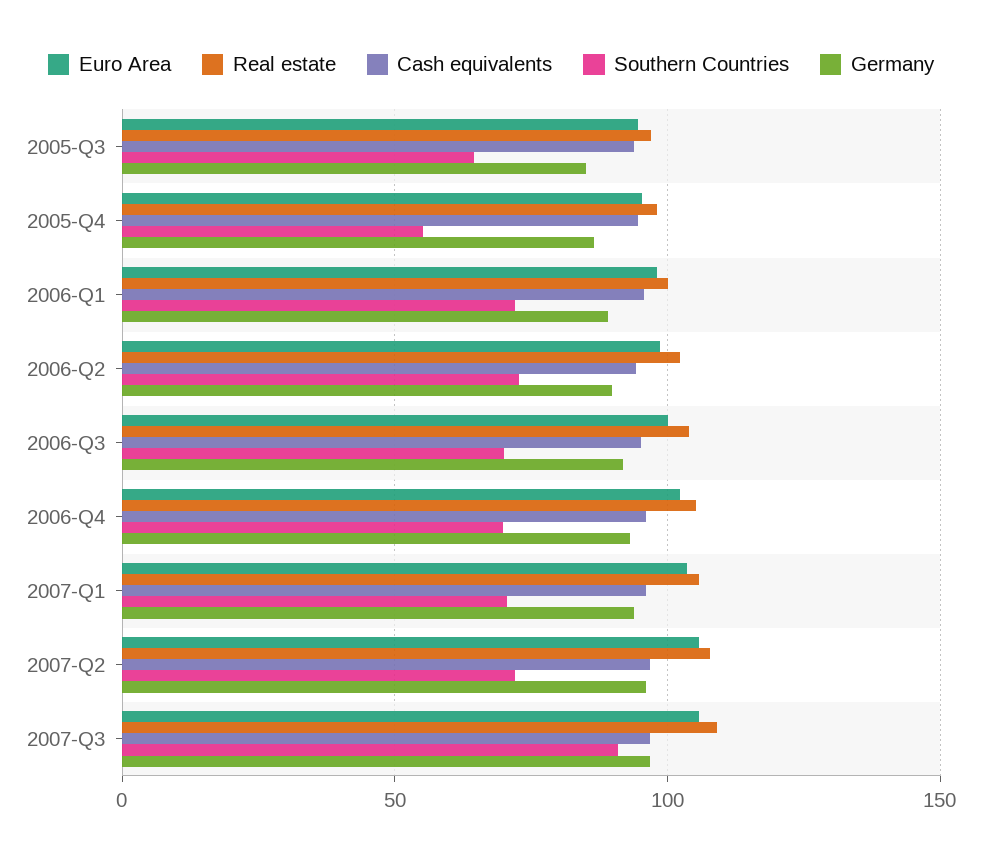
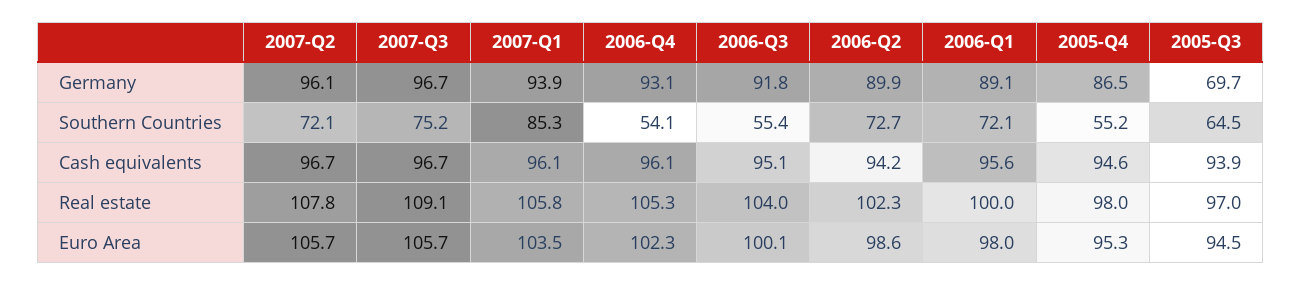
Germany, 2005-Q3: 85 -> 69.7
Southern Countries, 2006-Q3: 70 -> 55.4
Southern Countries, 2006-Q4: 70 -> 54.1
Southern Countries, 2007-Q1: 70 -> 85.3
Southern Countries, 2007-Q3: 90 -> 75.2

